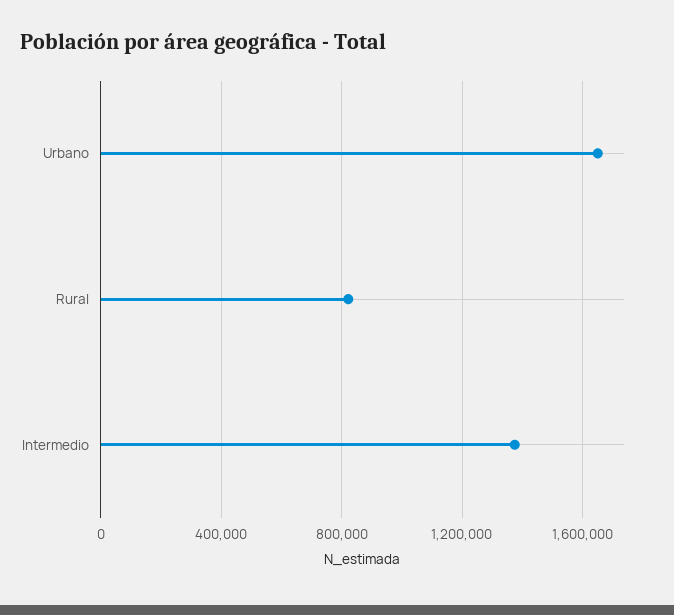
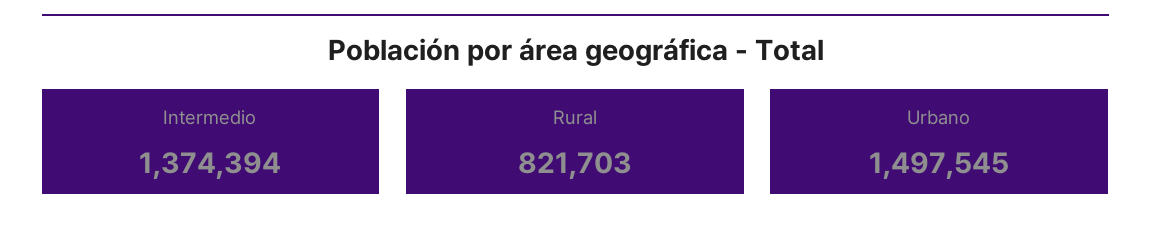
Urbano: 1650000 -> 1497545

